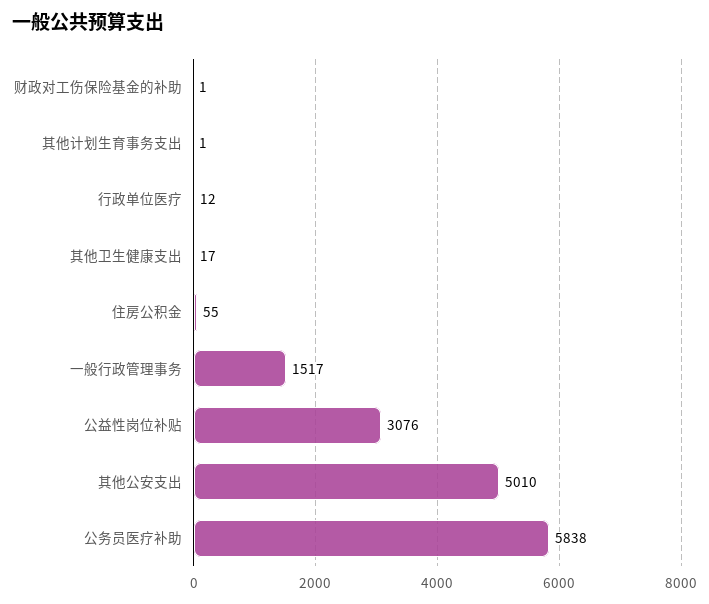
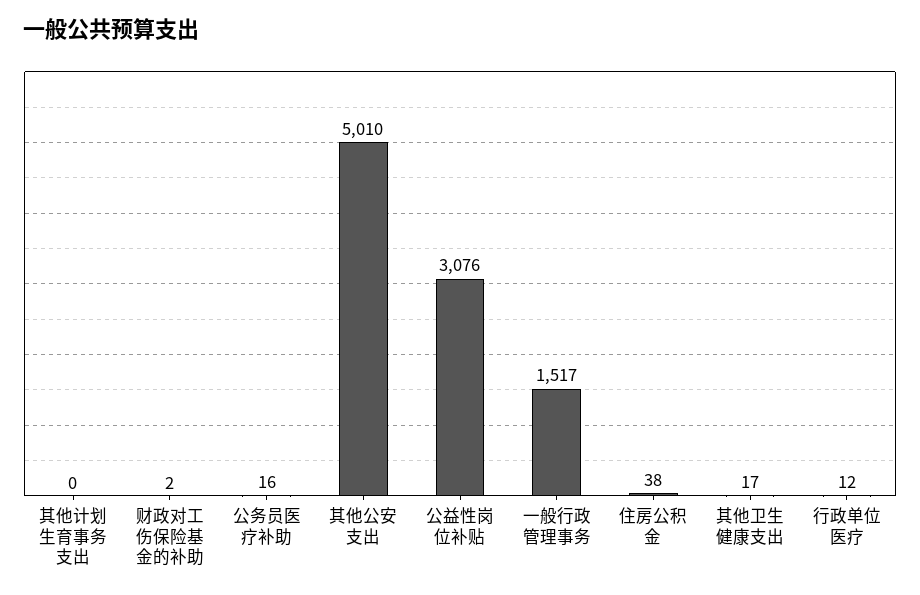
财政对工伤保险基金的补助: 1 -> 2
其他计划生育事务支出: 1 -> 0
住房公积金: 55 -> 38
公务员医疗补助: 5838 -> 16

